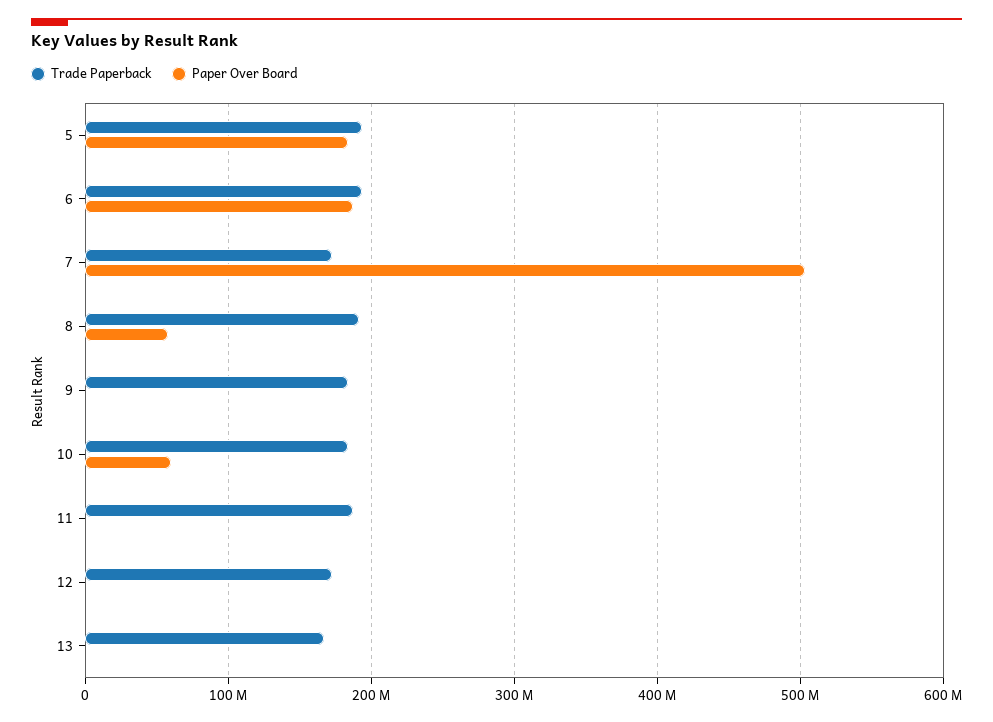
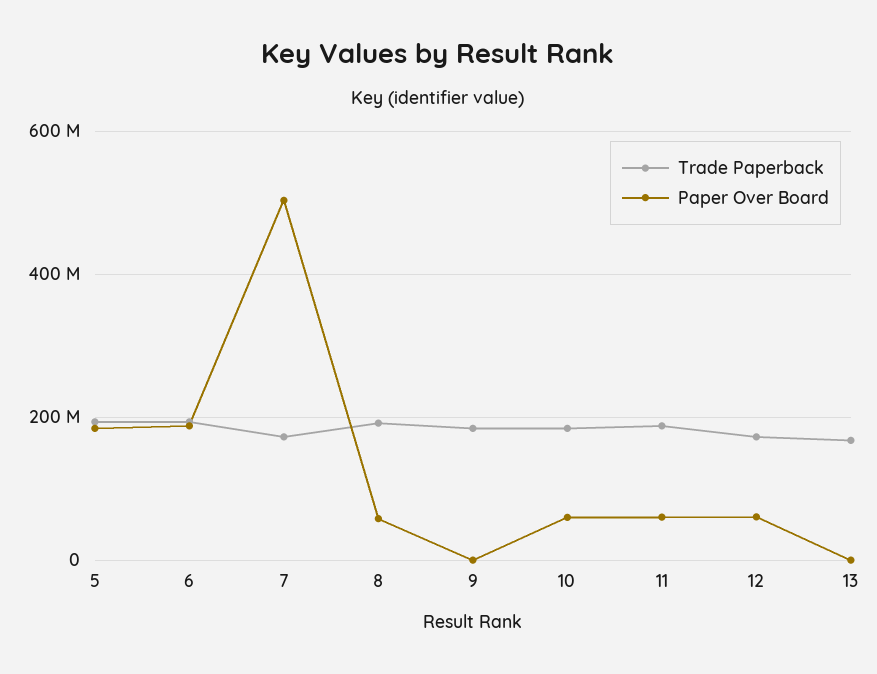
Paper Over Board, 11: 0 -> 60000000
Paper Over Board, 12: 0 -> 60000000

